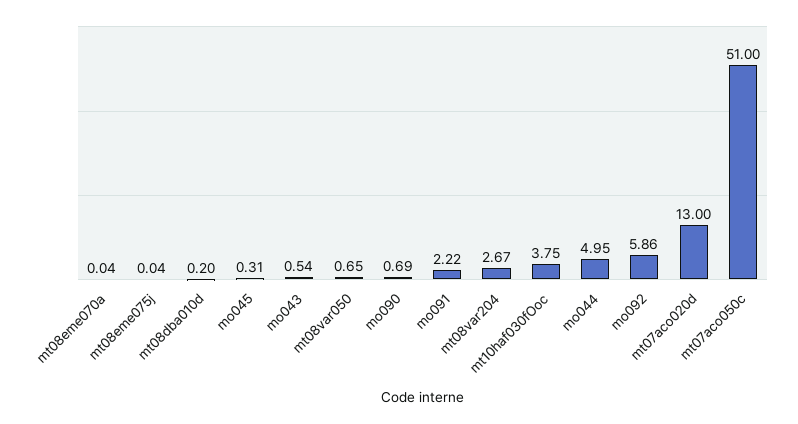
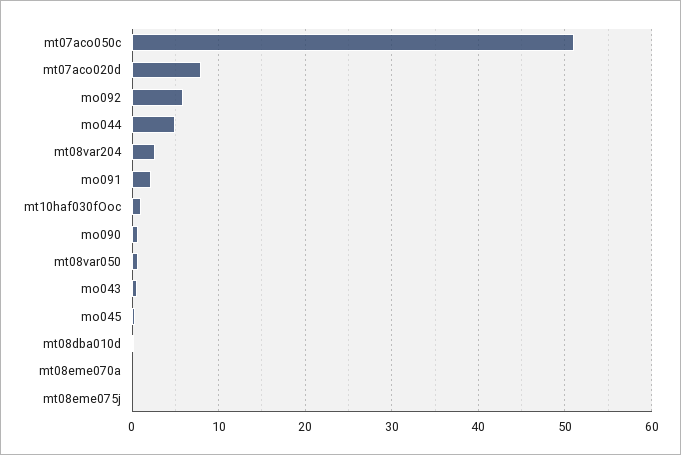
mt10haf030fOoc: 3.75 -> 1
mt07aco020d: 13 -> 8

